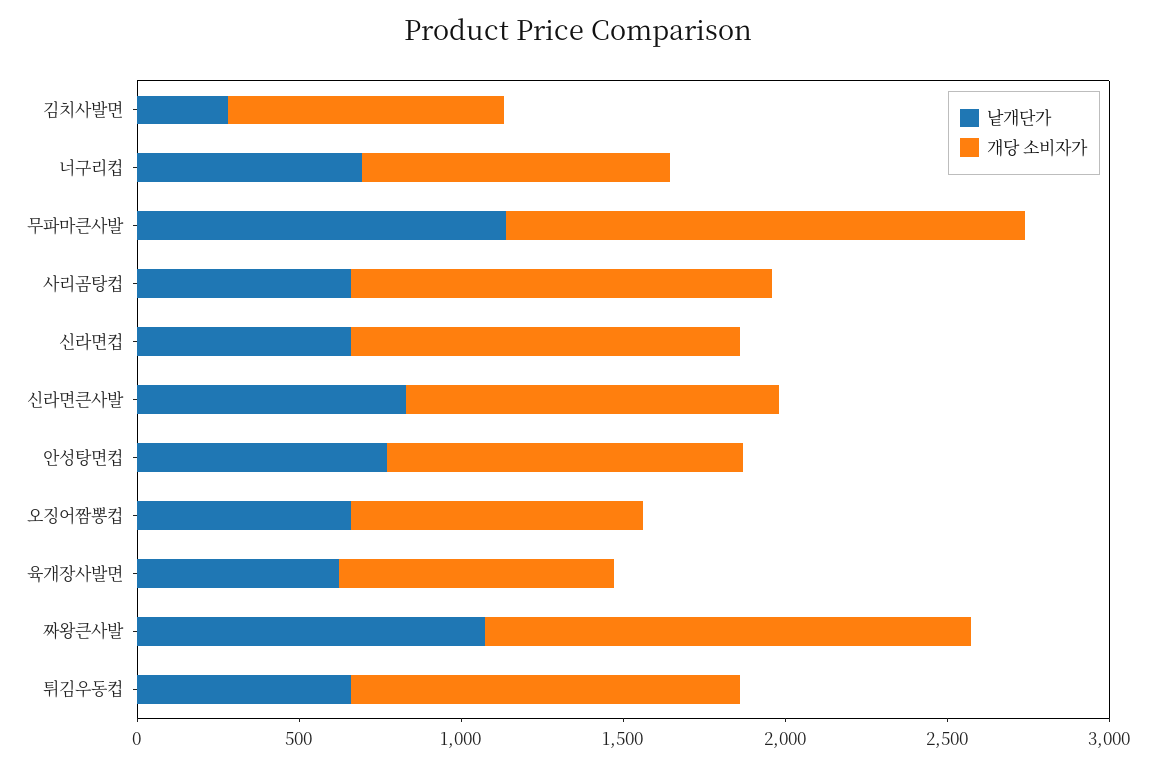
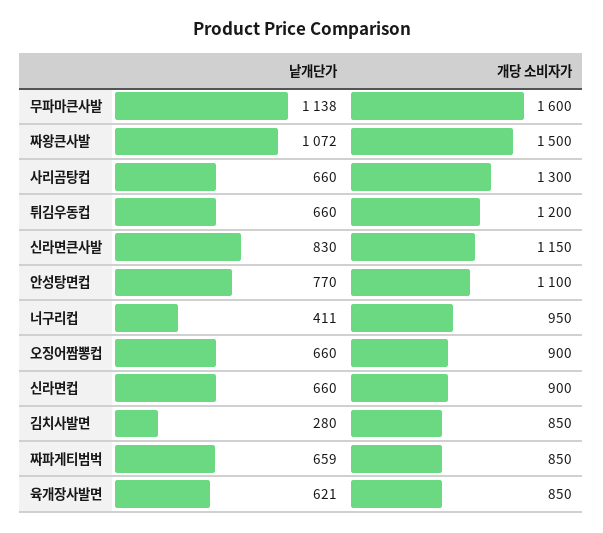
낱개단가, 너구리컵: 700 -> 411
개당 소비자가, 신라면컵: 1200 -> 900
낱개단가, 짜파게티범벅: none -> 659
개당 소비자가, 짜파게티범벅: none -> 850

